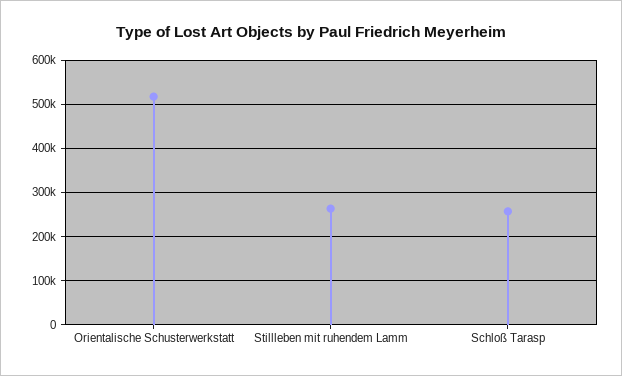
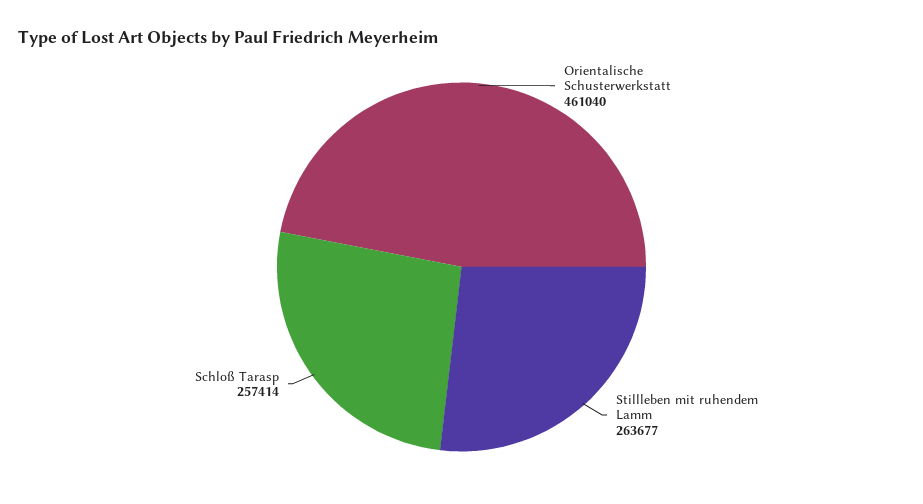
Orientalische Schusterwerkstatt: 520000 -> 461040

